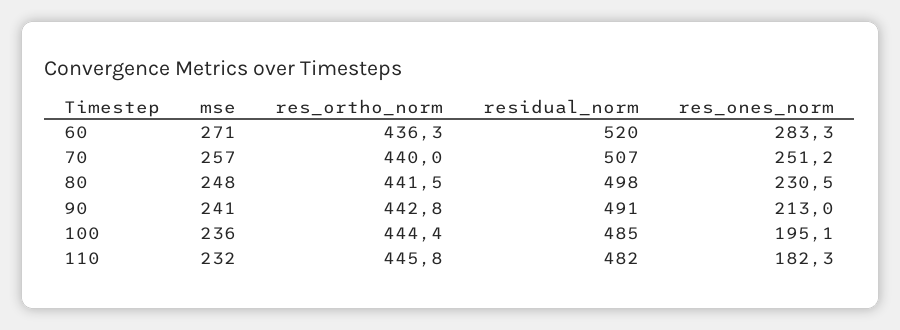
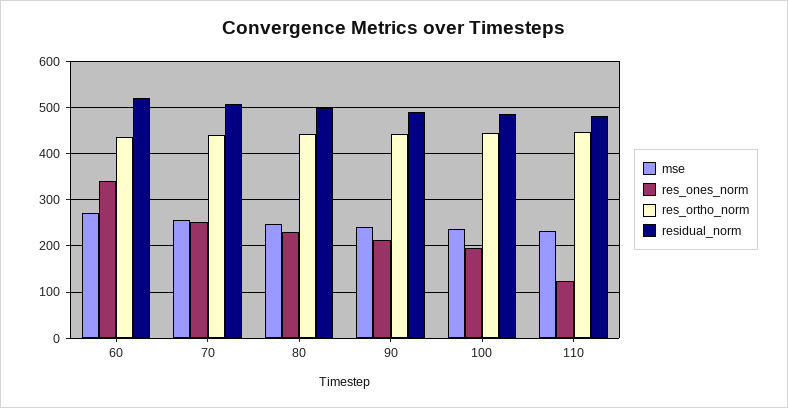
res_ones_norm, 60: 283.3 -> 340
res_ones_norm, 110: 182.3 -> 120

